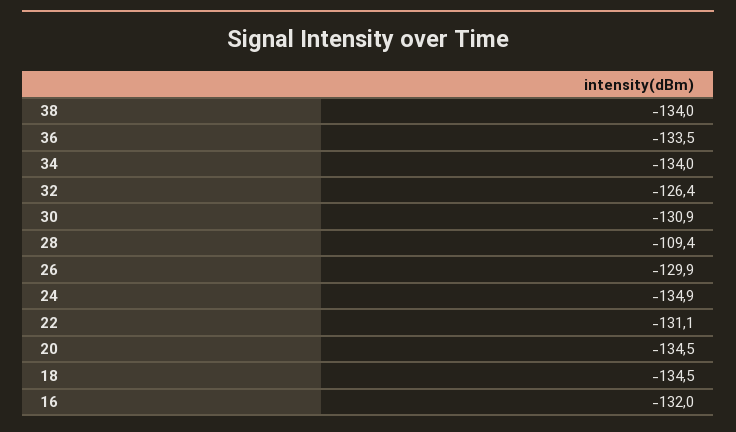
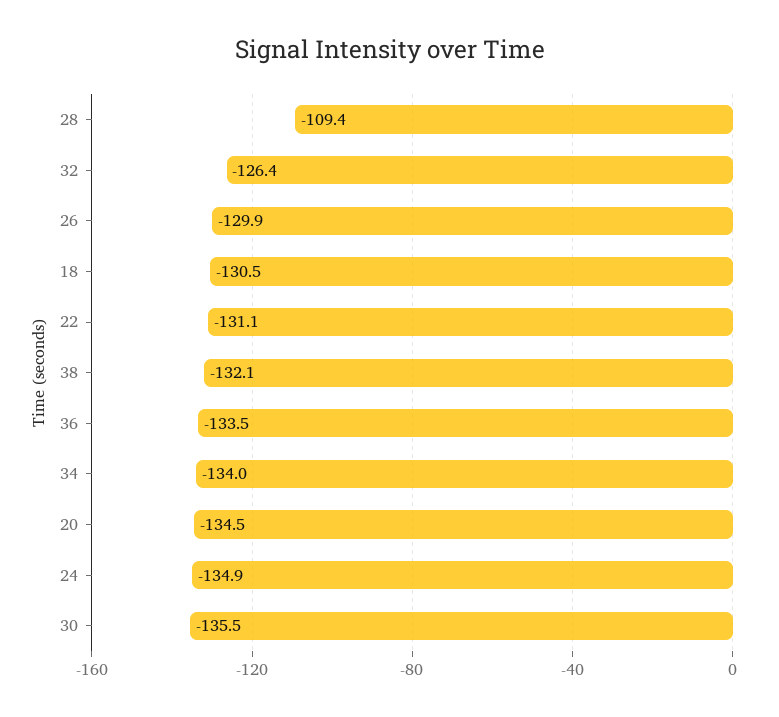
38: -134 -> -132.1
30: -130.9 -> -135.5
18: -134.5 -> -130.5
16: -132 -> none

